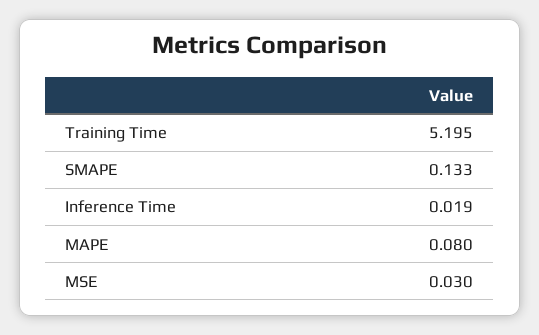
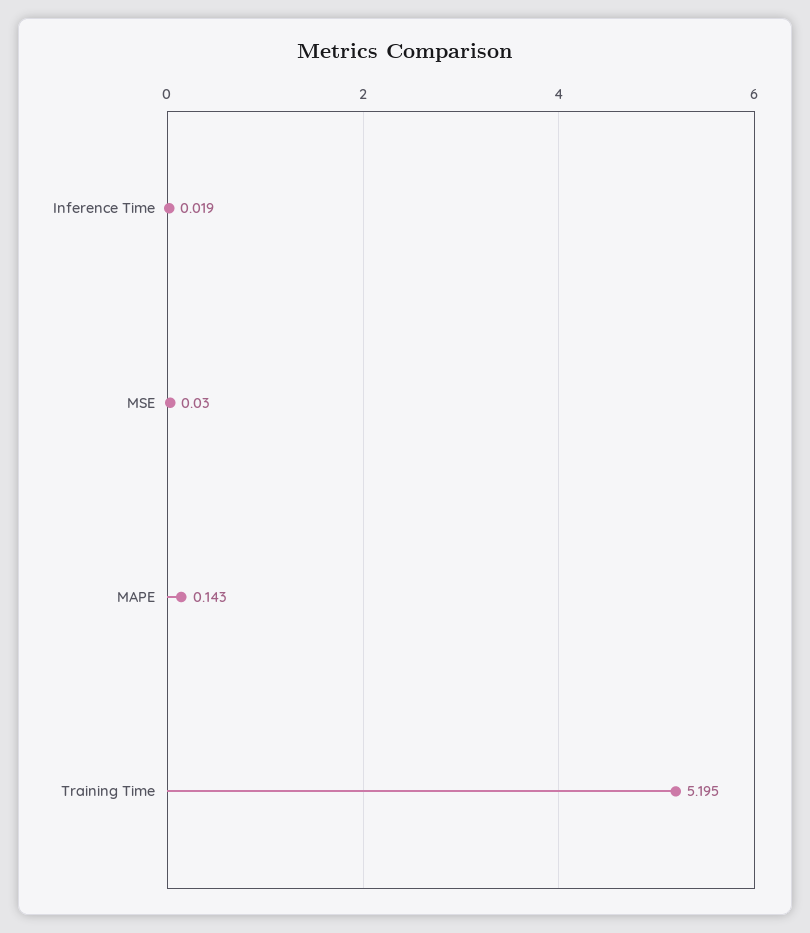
SMAPE: 0.133 -> none
MAPE: 0.08 -> 0.143

